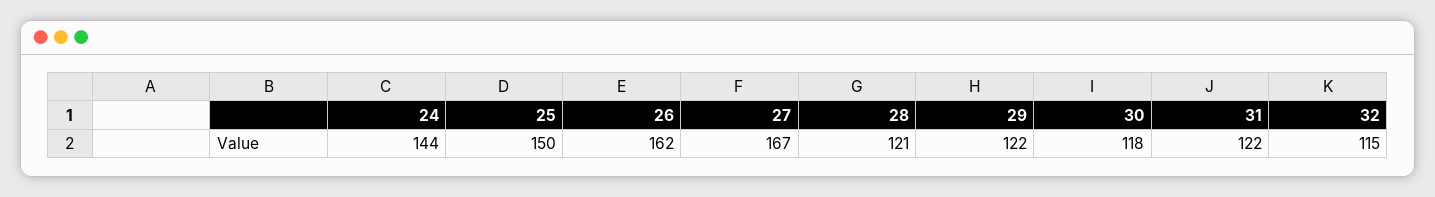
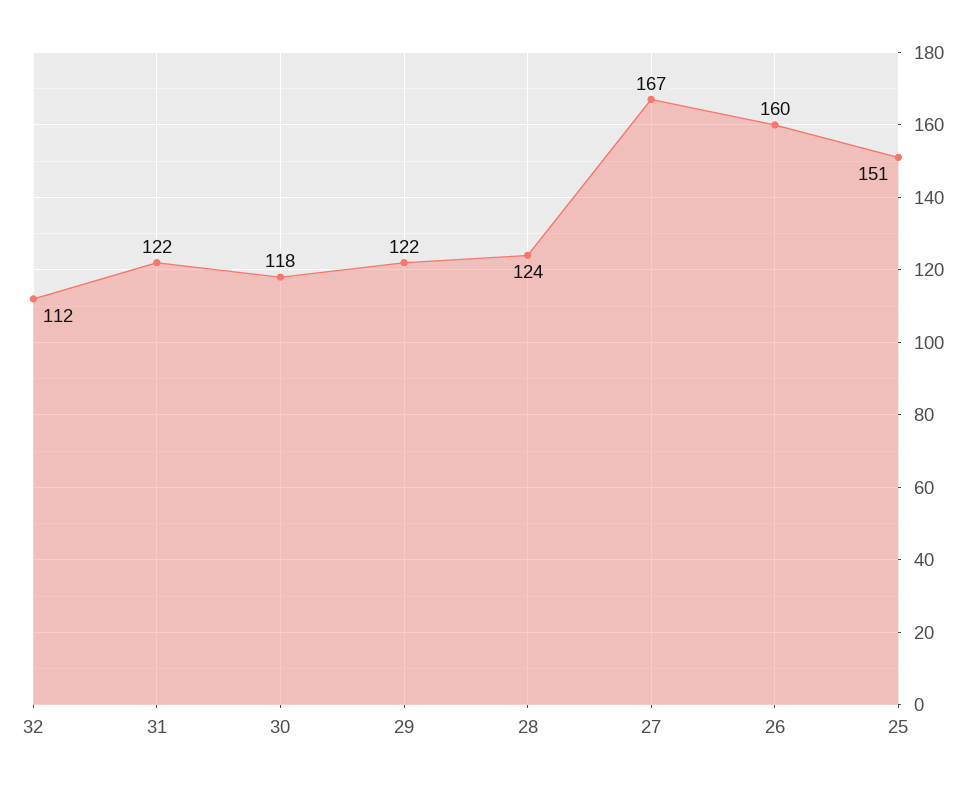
24: 144 -> none
25: 150 -> 151
26: 162 -> 160
28: 121 -> 124
32: 115 -> 112

